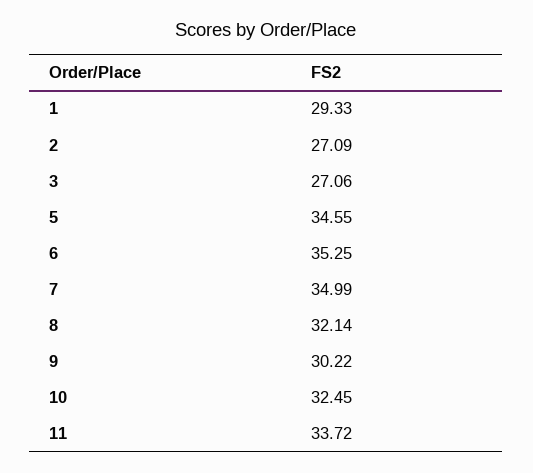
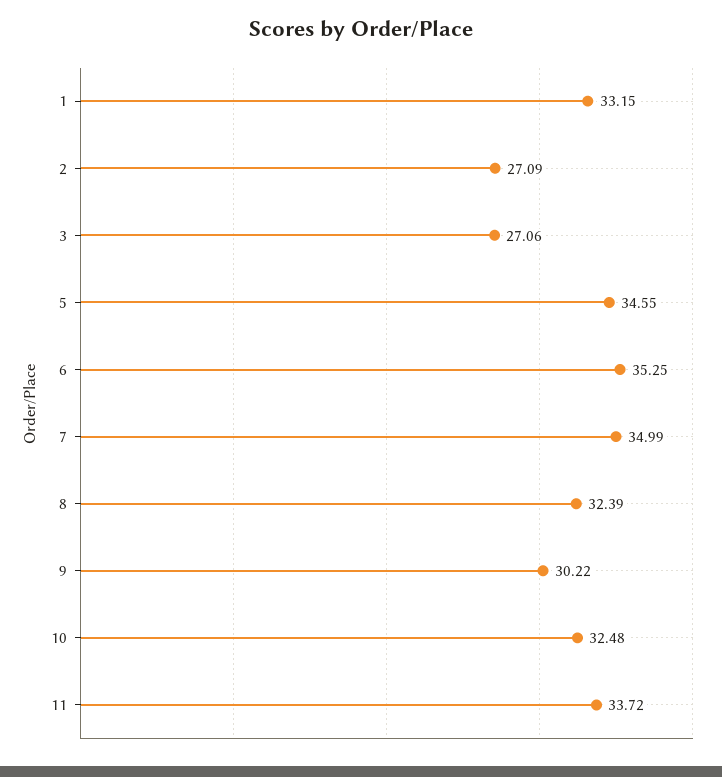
1: 29.33 -> 33.15
8: 32.14 -> 32.39
10: 32.45 -> 32.48

